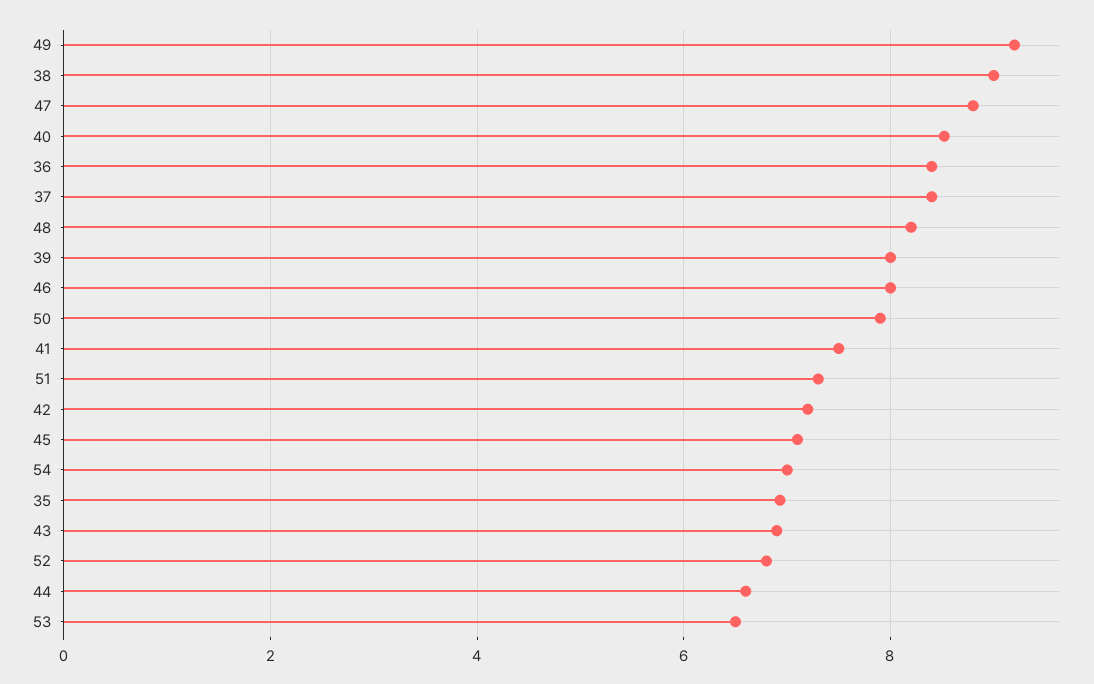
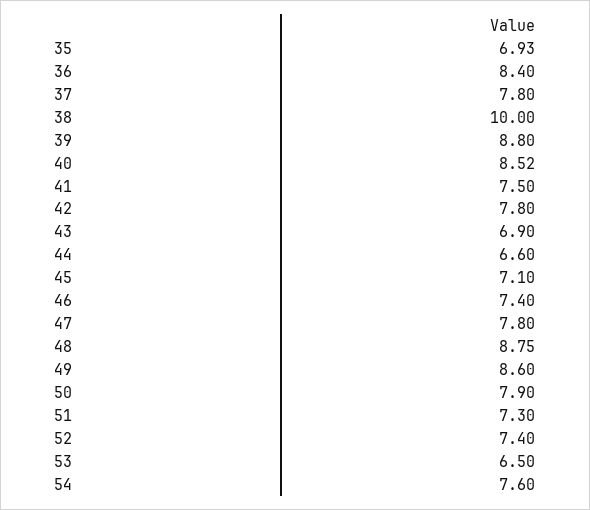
49: 9.2 -> 8.6
38: 9 -> 10
47: 8.8 -> 7.8
37: 8.4 -> 7.8
48: 8.2 -> 8.75
39: 8 -> 8.8
46: 8 -> 7.4
42: 7.2 -> 7.8
54: 7 -> 7.6
52: 6.8 -> 7.4

